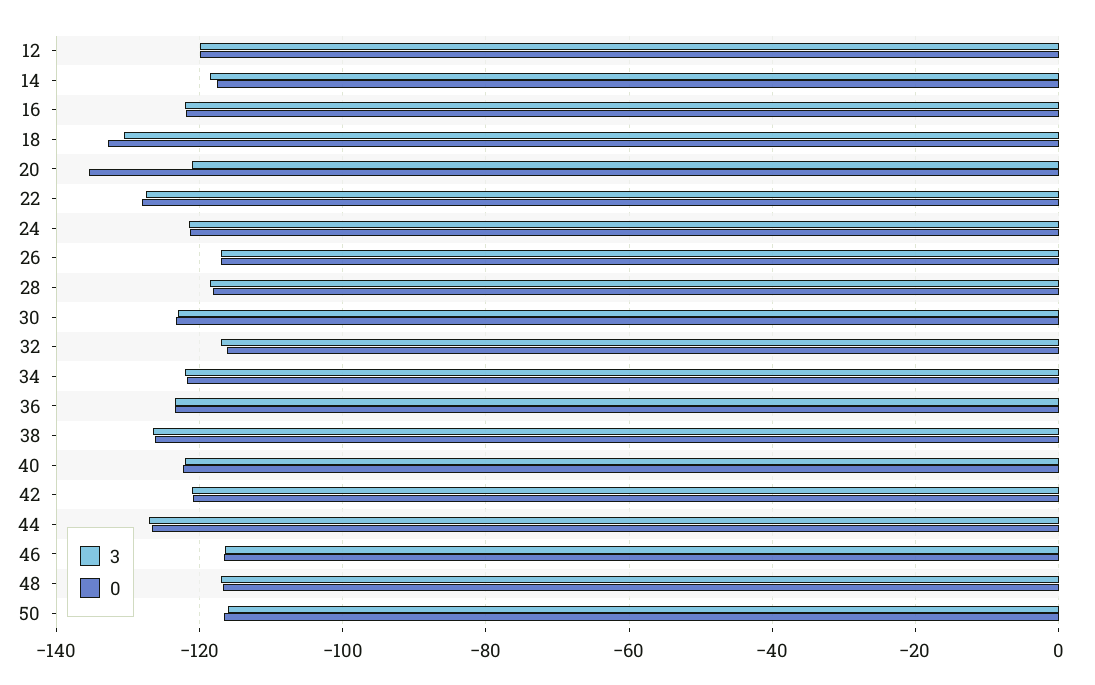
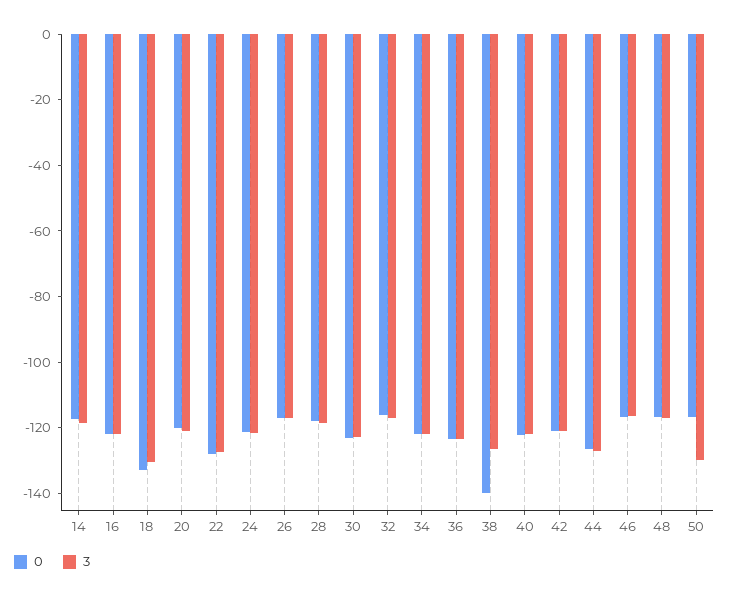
3, 12: -120 -> none
0, 12: -120 -> none
0, 20: -136 -> -120
0, 38: -126 -> -140
3, 50: -116 -> -130

